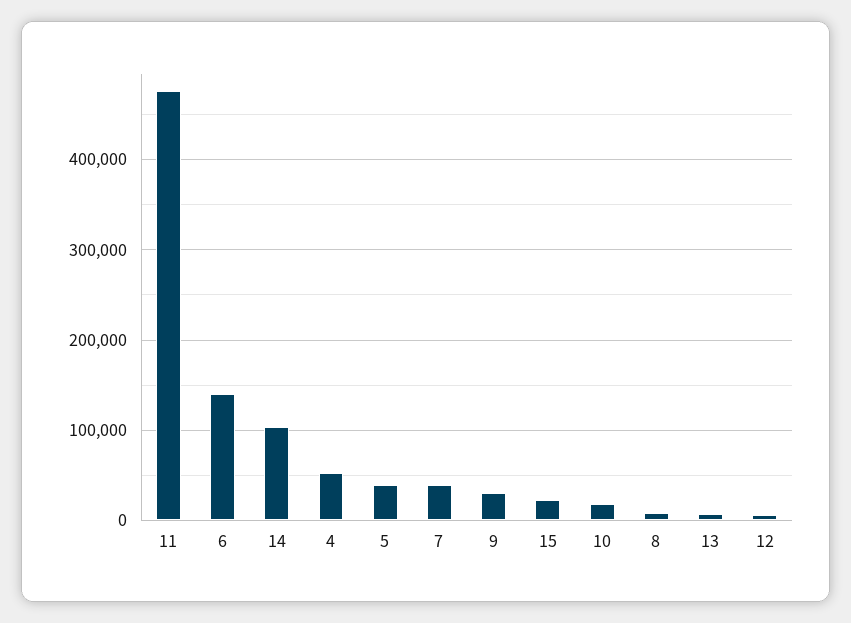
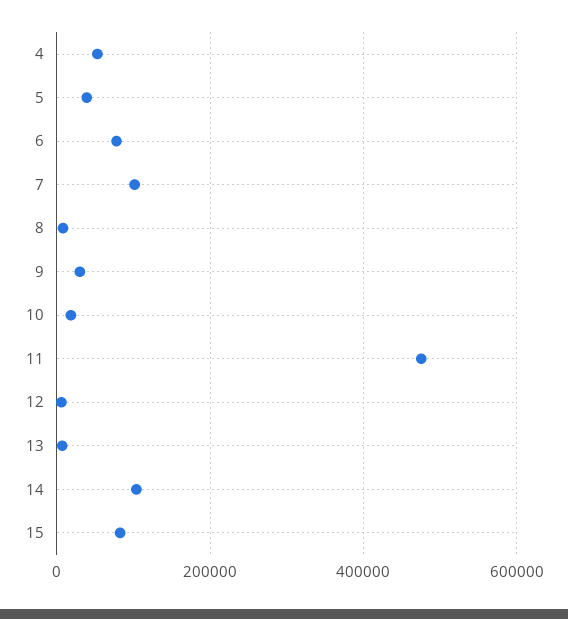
6: 140000 -> 80000
7: 40000 -> 100000
15: 20000 -> 80000

